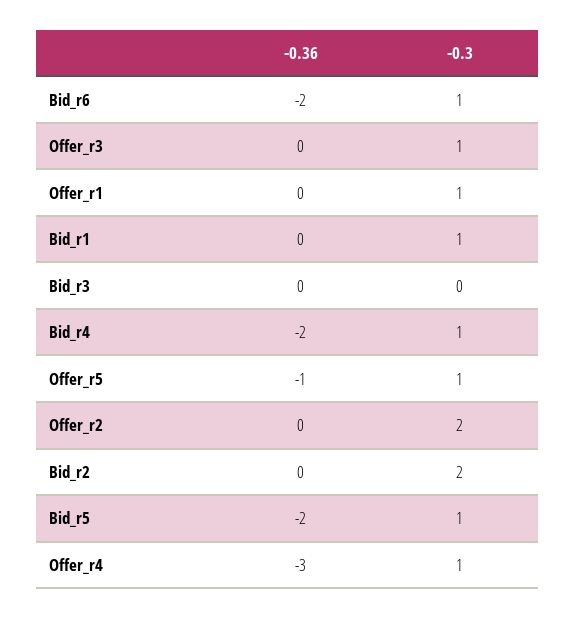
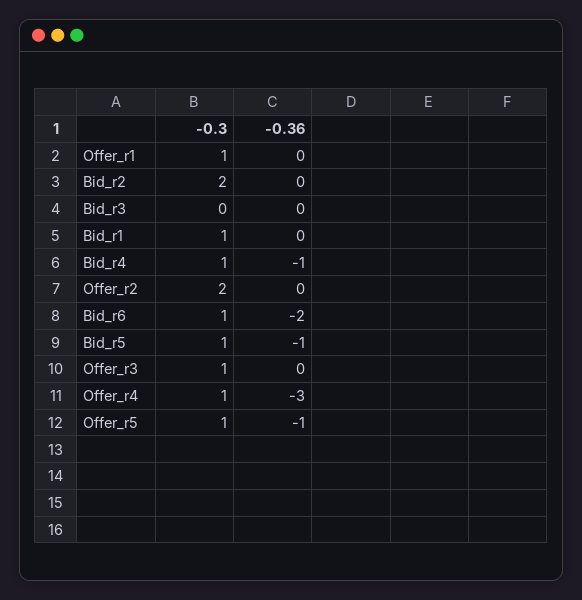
-0.36, Bid_r4: -2 -> -1
-0.36, Bid_r5: -2 -> -1

